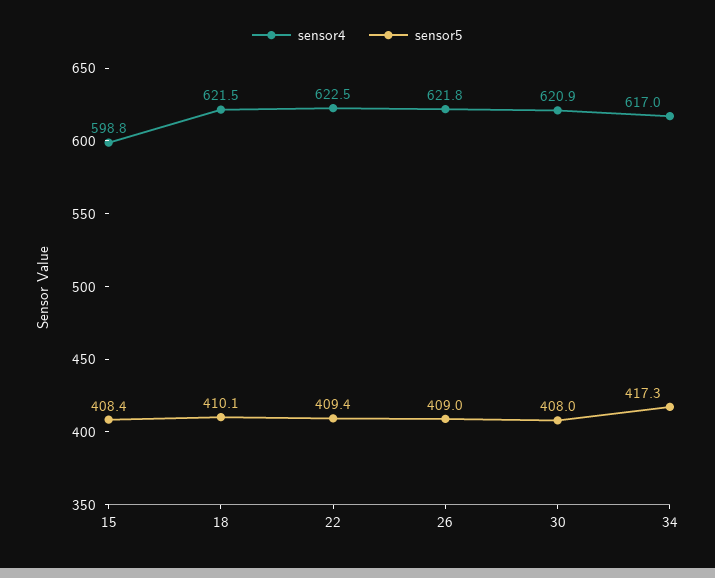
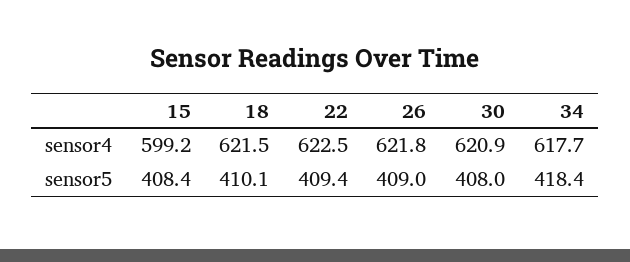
sensor4, 15: 598.8 -> 599.2
sensor4, 34: 617 -> 617.7
sensor5, 34: 417.3 -> 418.4

